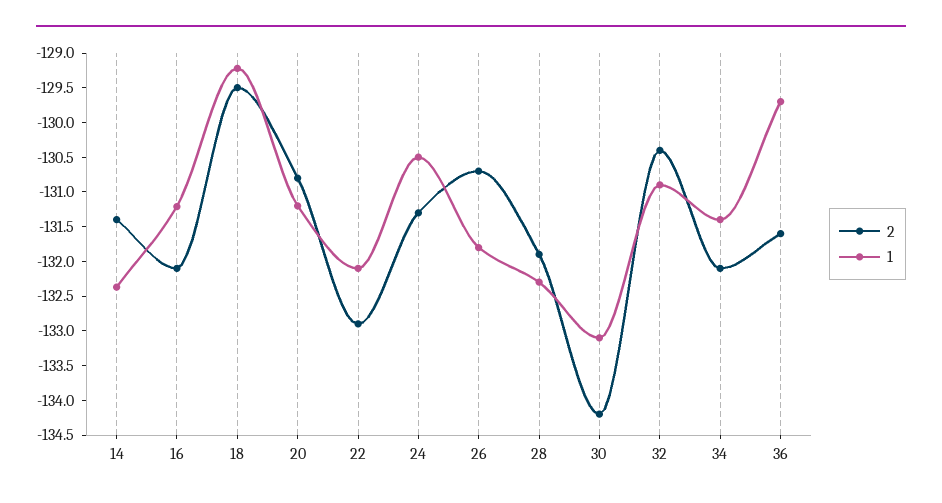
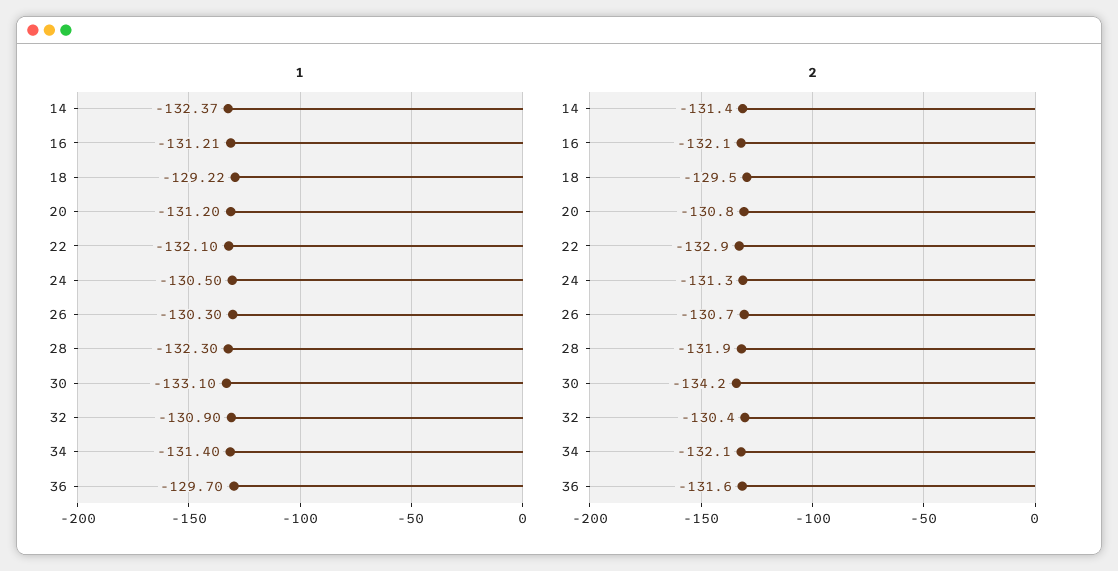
1, 26: -131.75 -> -130.3

